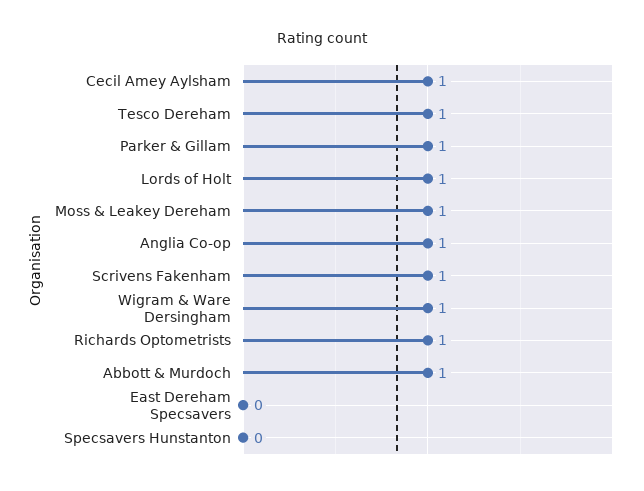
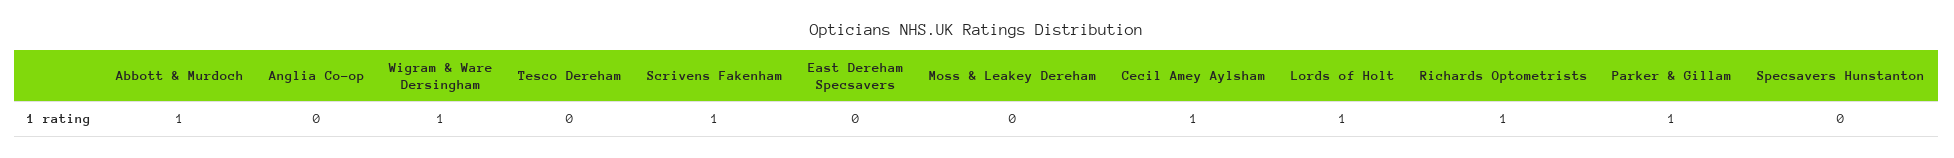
Tesco Dereham: 1 -> 0
Moss & Leakey Dereham: 1 -> 0
Anglia Co-op: 1 -> 0

